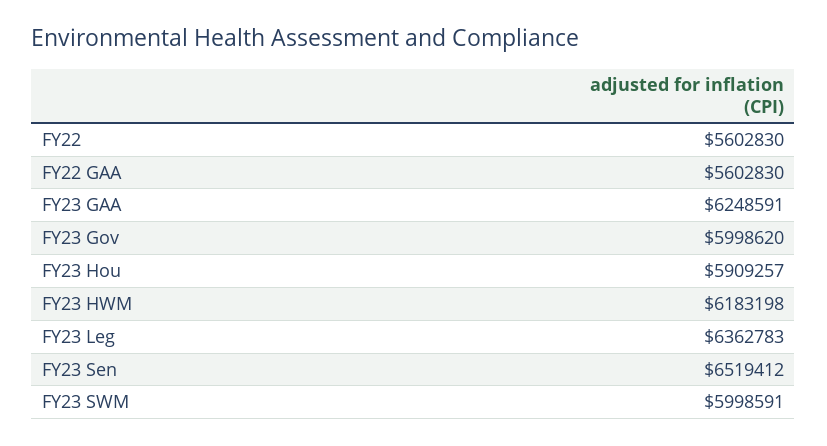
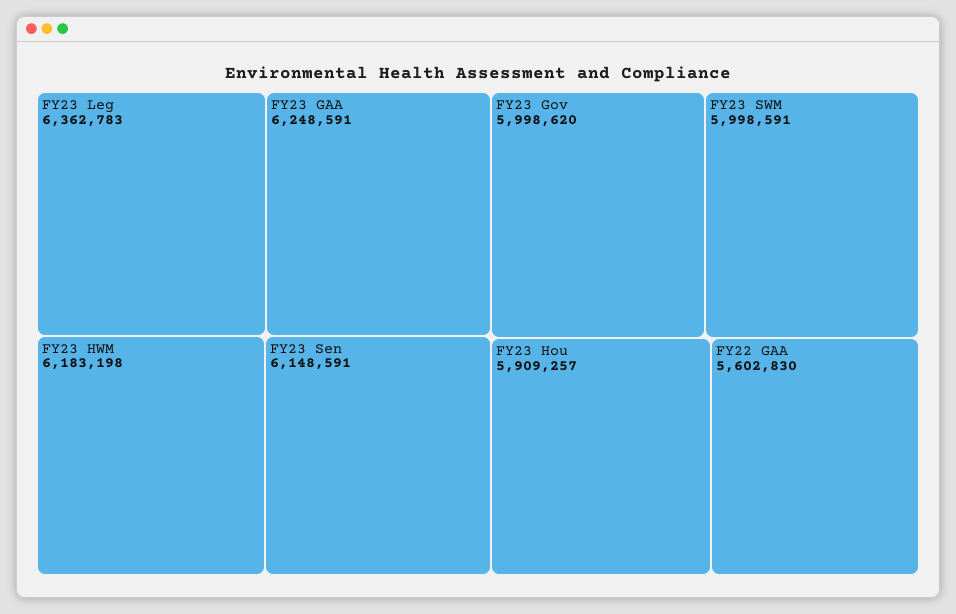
FY22: 5602830 -> none
FY23 Sen: 6519412 -> 6148591

